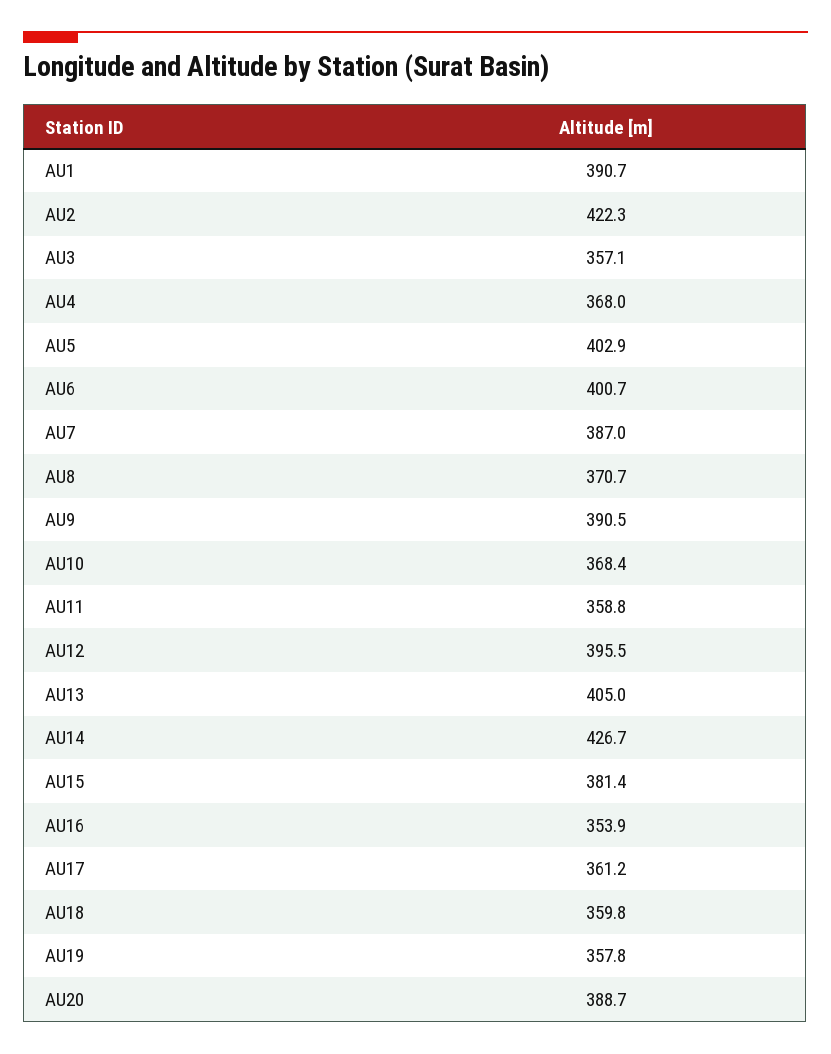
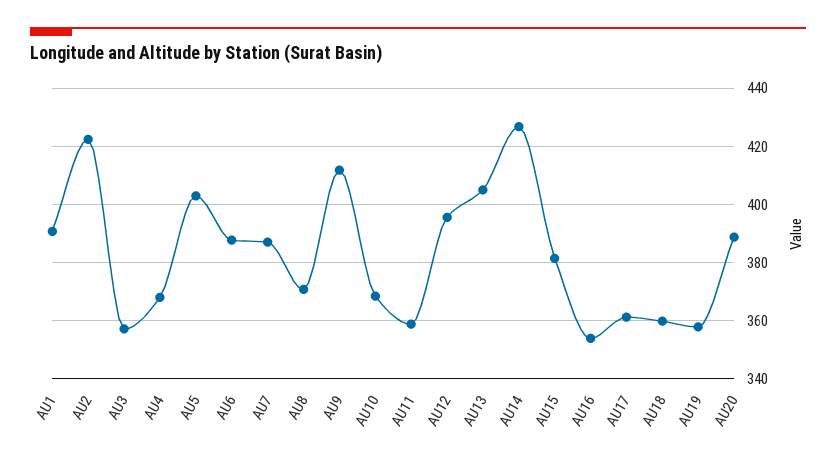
AU6: 400.7 -> 387.5
AU9: 390.5 -> 412.5

